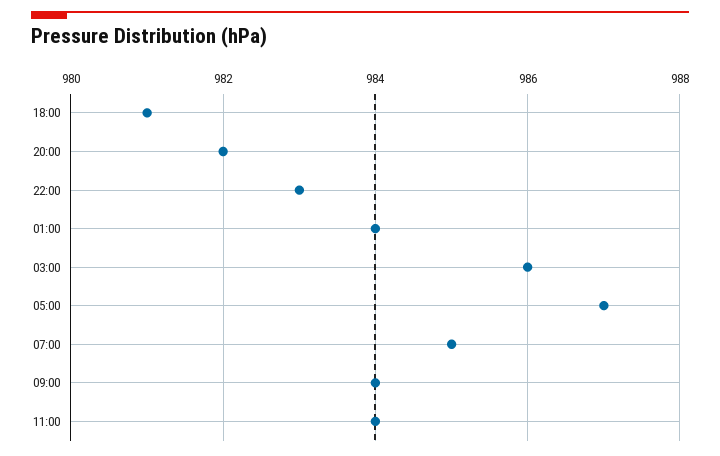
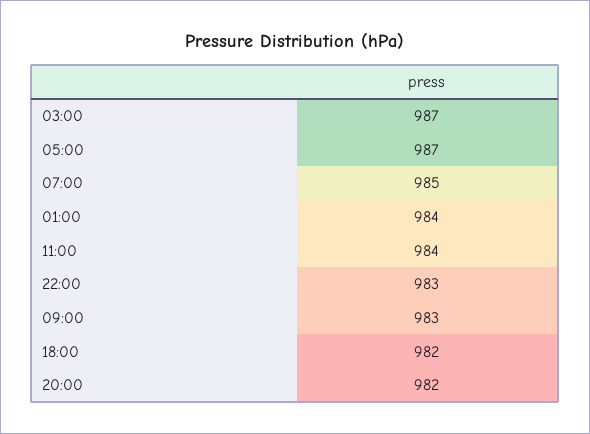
18:00: 981 -> 982
03:00: 986 -> 987
09:00: 984 -> 983

